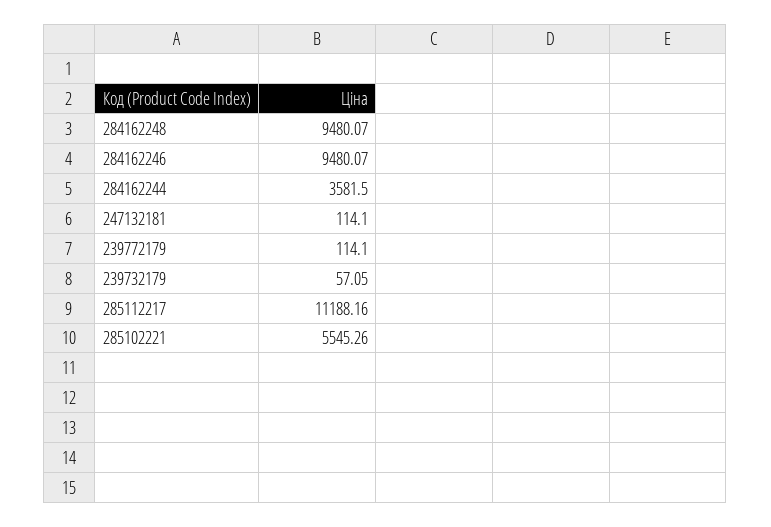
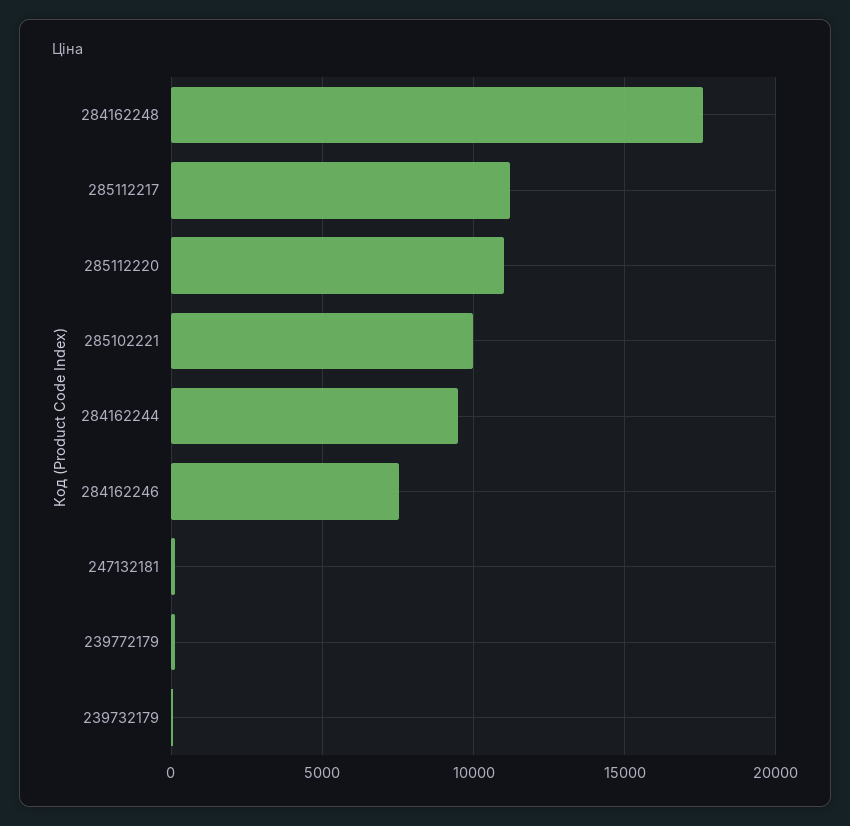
284162248: 9480.07 -> 17500
284162246: 9480.07 -> 7500
284162244: 3581.5 -> 9500
285102221: 5545.26 -> 10000
285112220: none -> 11000

